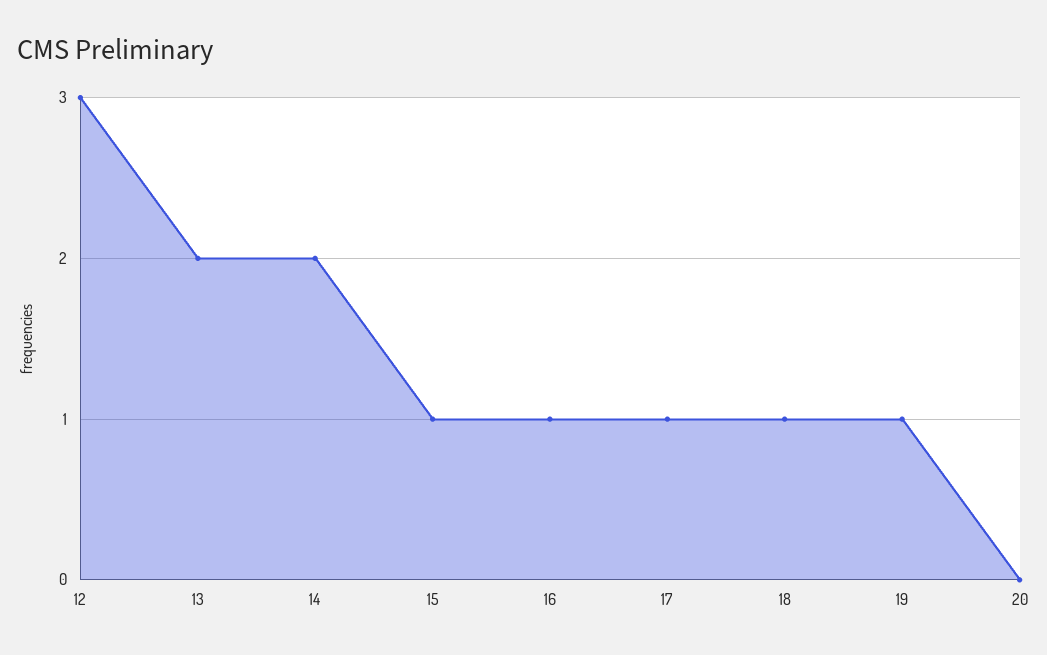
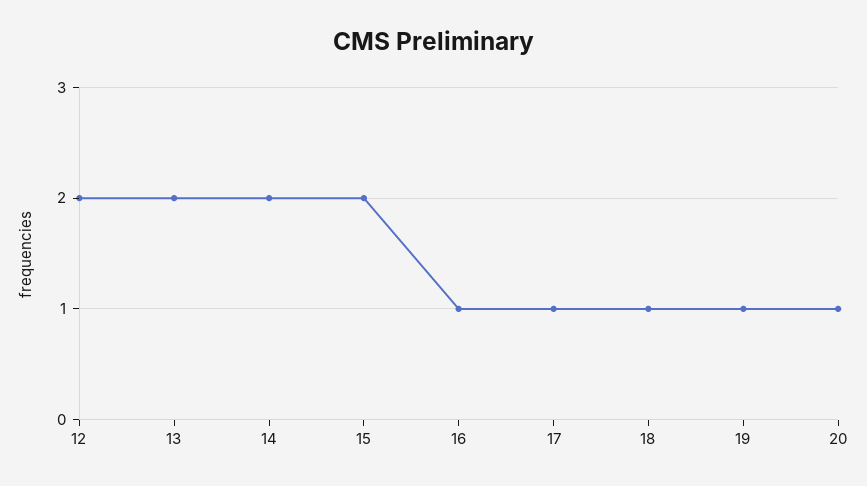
12: 3 -> 2
15: 1 -> 2
20: 0 -> 1

